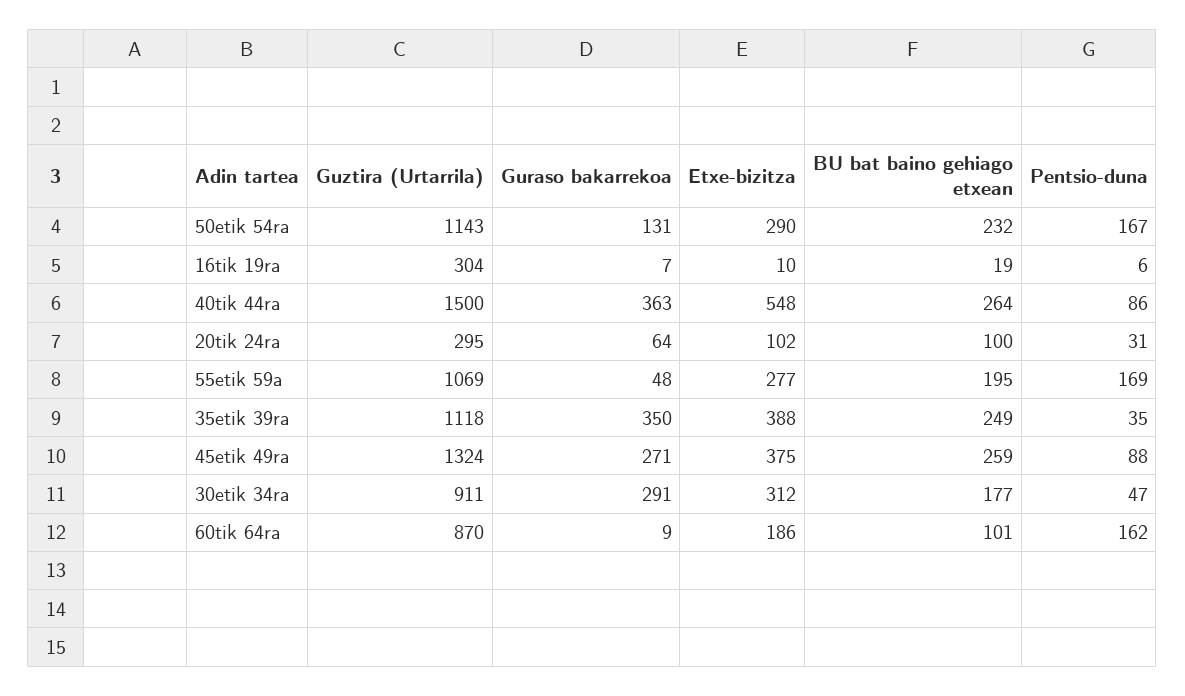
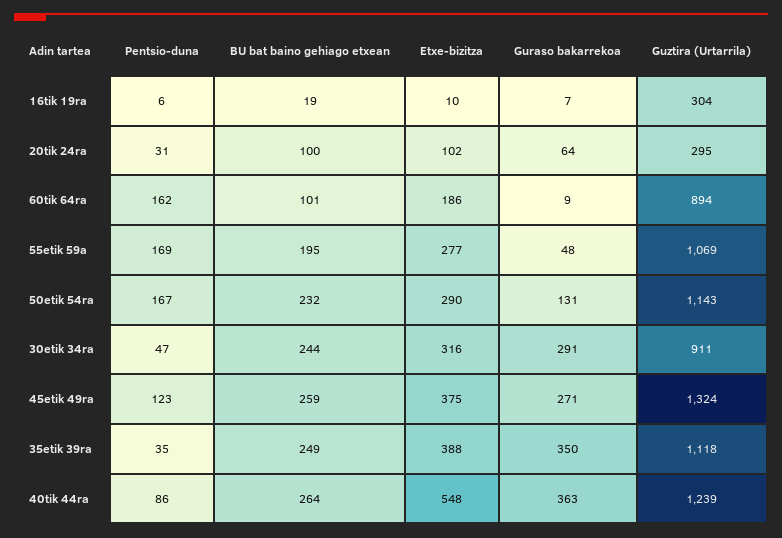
Guztira (Urtarrila), 40tik 44ra: 1500 -> 1239
Pentsio-duna, 45etik 49ra: 88 -> 123
Etxe-bizitza, 30etik 34ra: 312 -> 316
BU bat baino gehiago etxean, 30etik 34ra: 177 -> 244
Guztira (Urtarrila), 60tik 64ra: 870 -> 894

